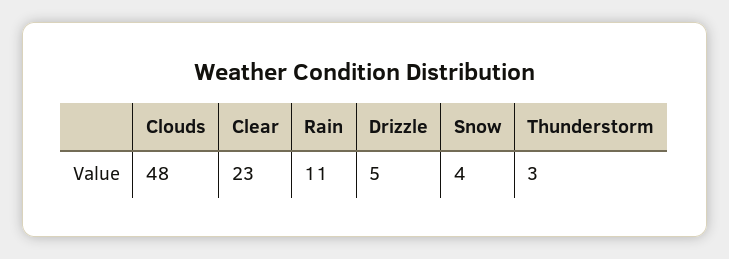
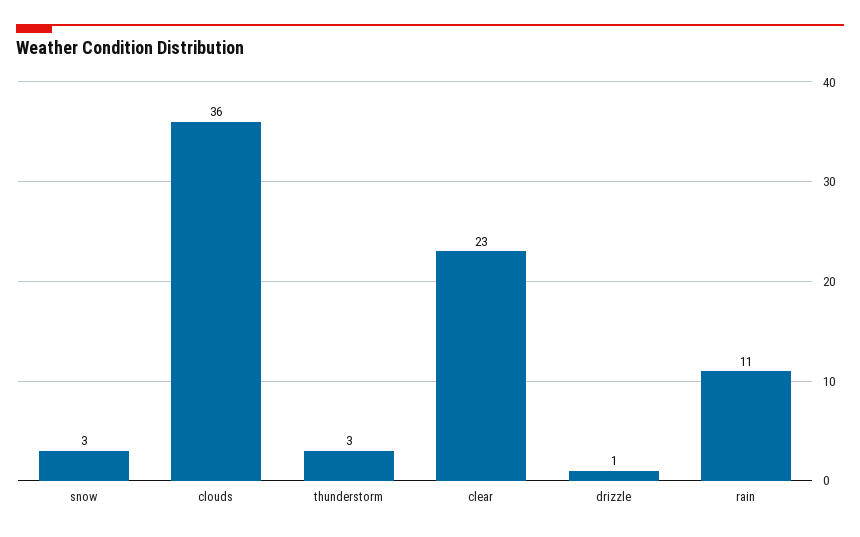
Clouds: 48 -> 36
Drizzle: 5 -> 1
Snow: 4 -> 3

